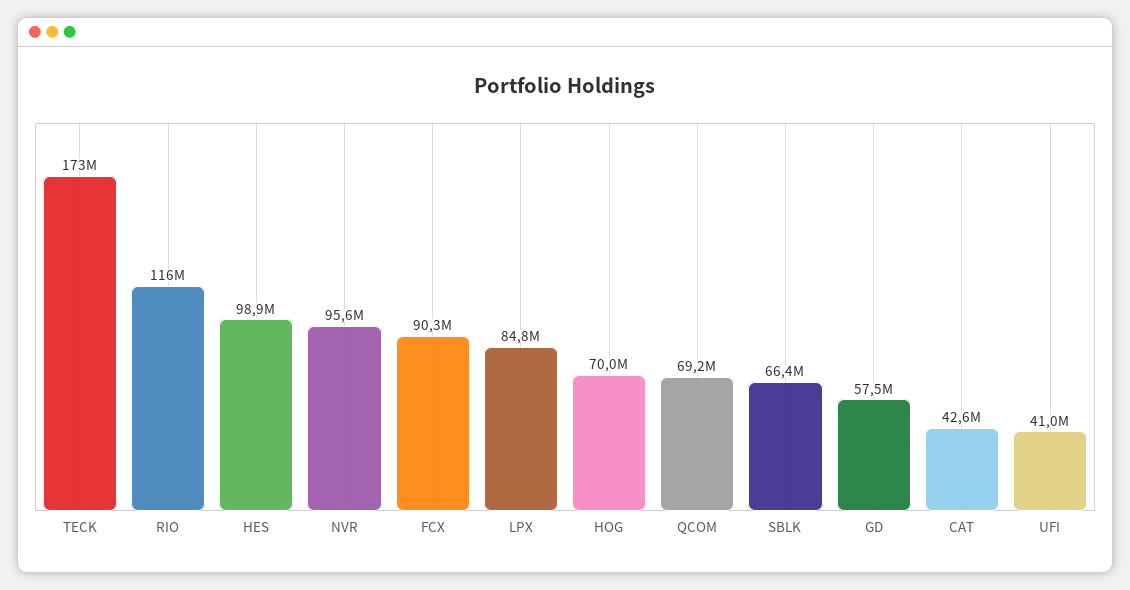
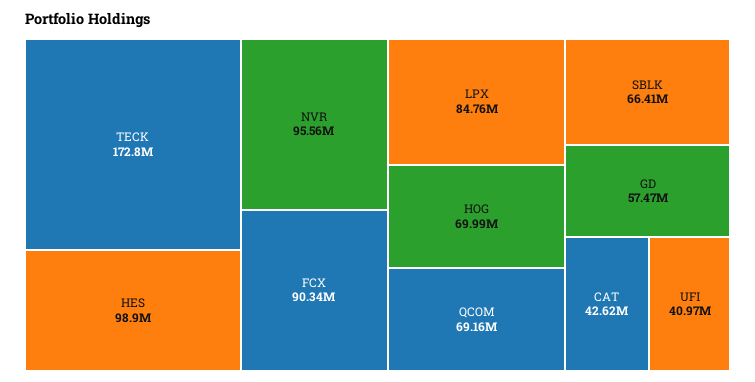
RIO: 116000000 -> none

